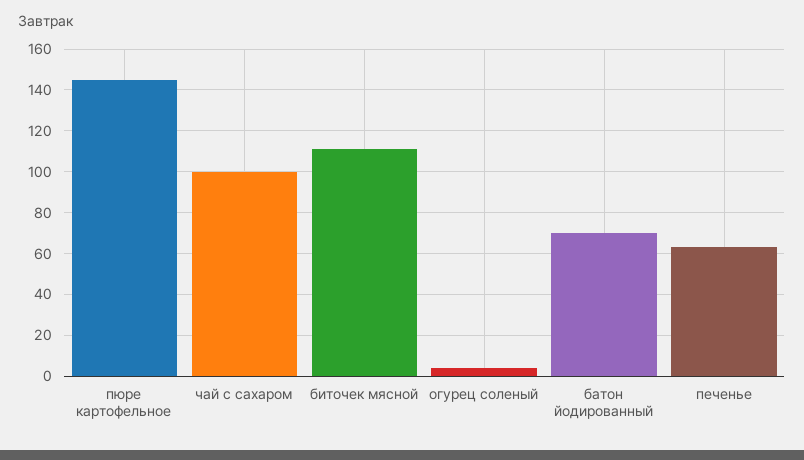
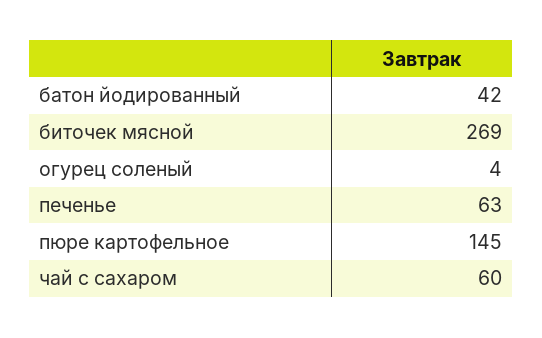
чай с сахаром: 100 -> 60
биточек мясной: 110 -> 269
батон йодированный: 70 -> 42

